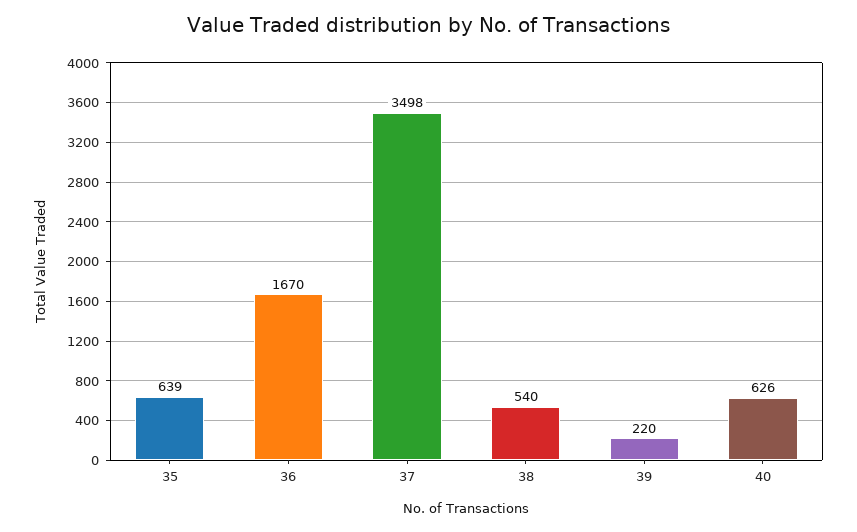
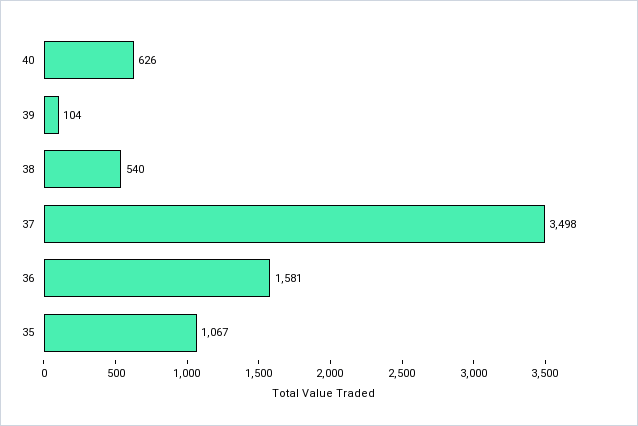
35: 639 -> 1067
36: 1670 -> 1581
39: 220 -> 104

